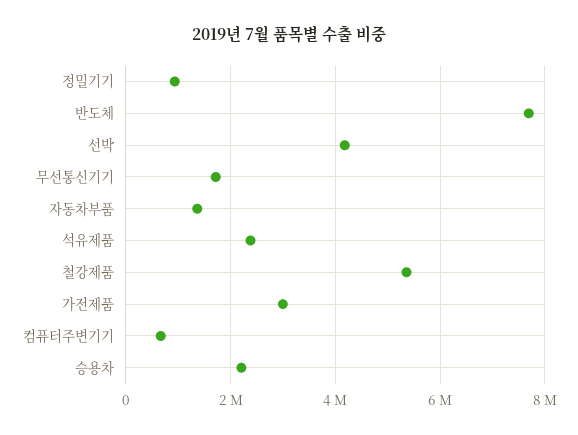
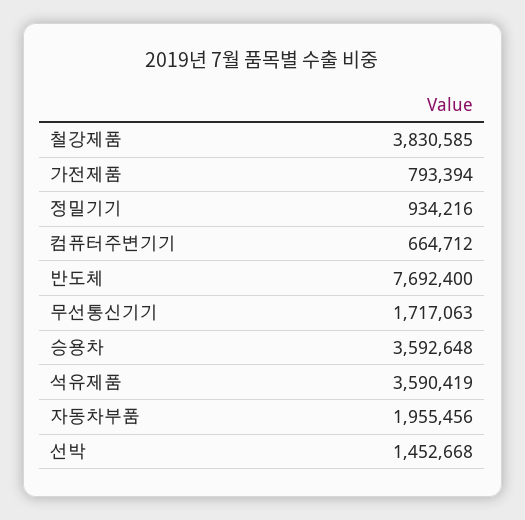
선박: 4200000 -> 1452668
자동차부품: 1400000 -> 1955456
석유제품: 2400000 -> 3590419
철강제품: 5400000 -> 3830585
가전제품: 3000000 -> 793394
승용차: 2200000 -> 3592648

